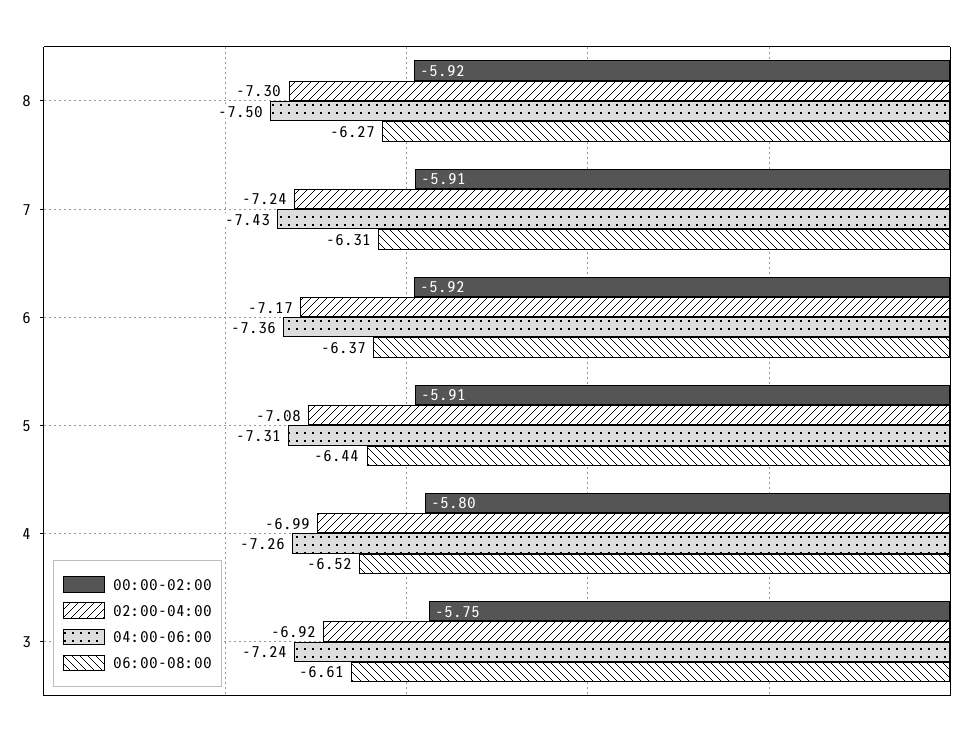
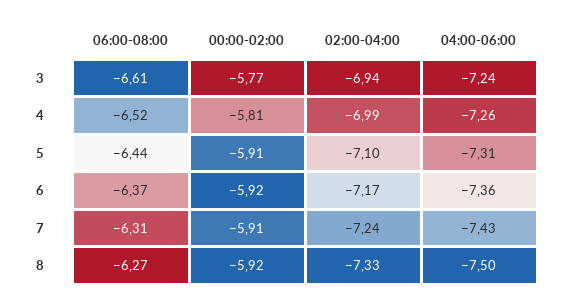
02:00-04:00, 8: -7.3 -> -7.33
02:00-04:00, 5: -7.08 -> -7.1
00:00-02:00, 4: -5.8 -> -5.81
00:00-02:00, 3: -5.75 -> -5.77
02:00-04:00, 3: -6.92 -> -6.94

